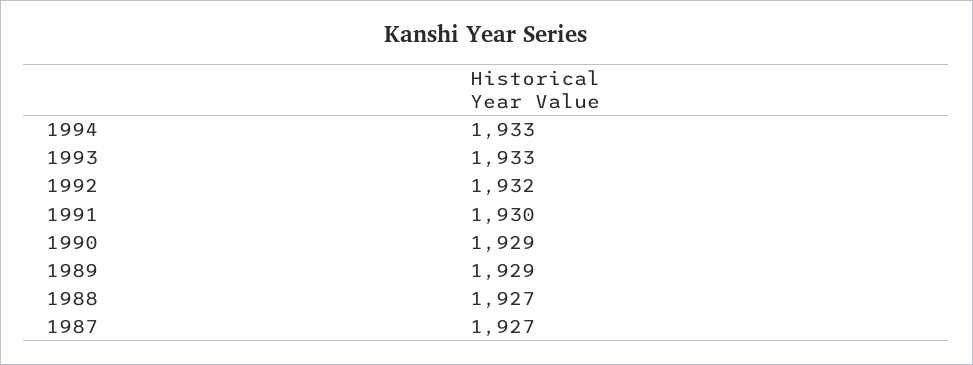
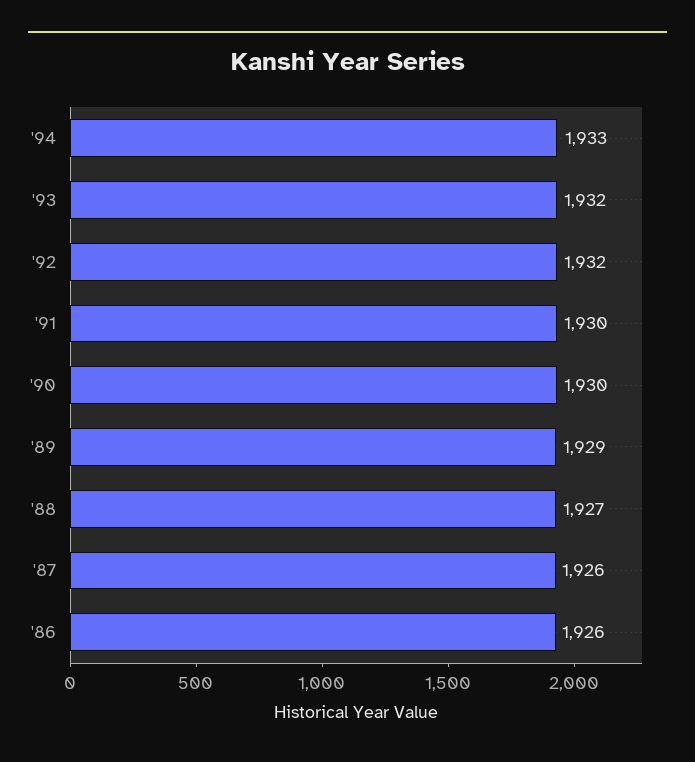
1993: 1933 -> 1932
1990: 1929 -> 1930
1987: 1927 -> 1926
'86: none -> 1926

